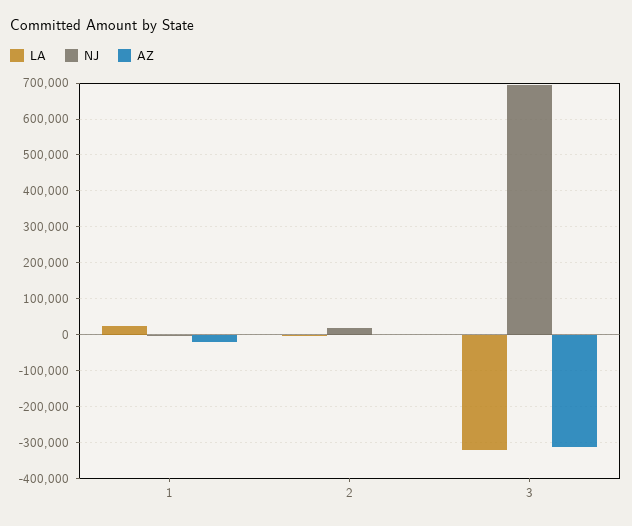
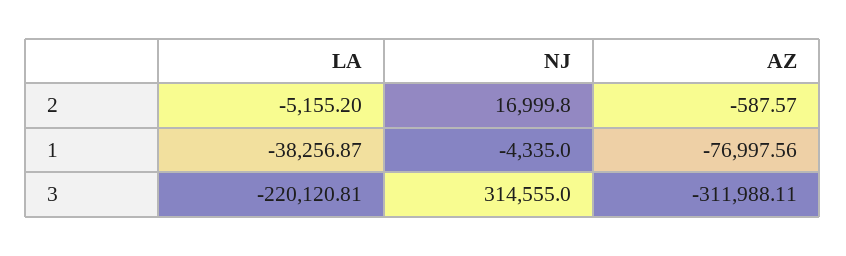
LA, 1: 20000 -> -38256.87
AZ, 1: -20000 -> -76997.56
LA, 3: -320000 -> -220120.81
NJ, 3: 700000 -> 314555

